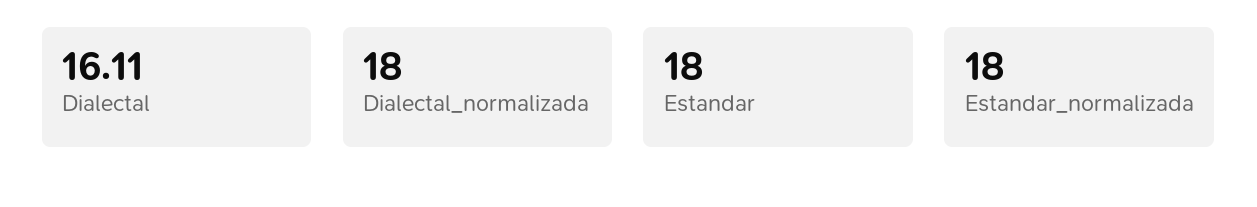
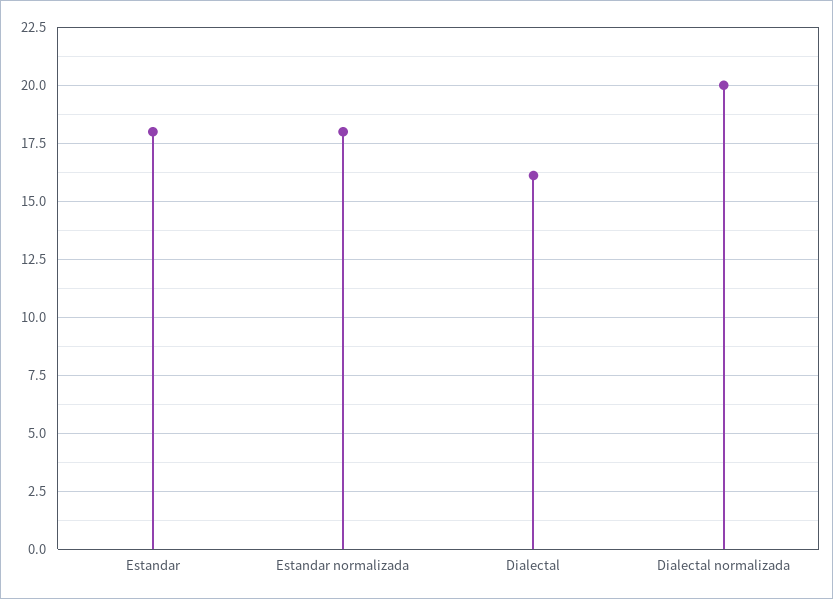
Dialectal_normalizada: 18 -> 20

